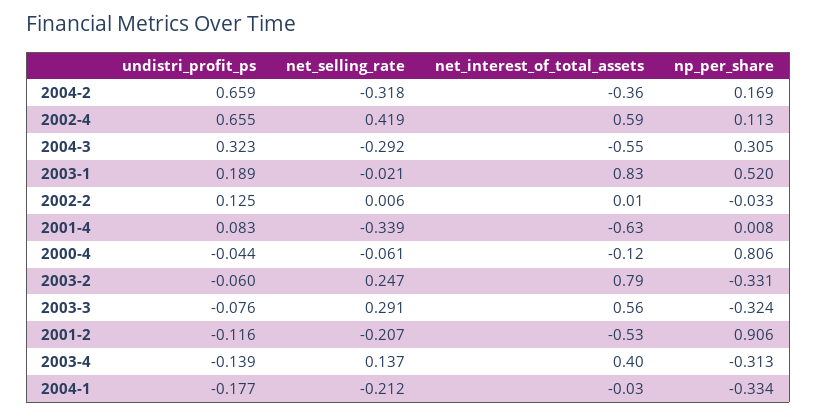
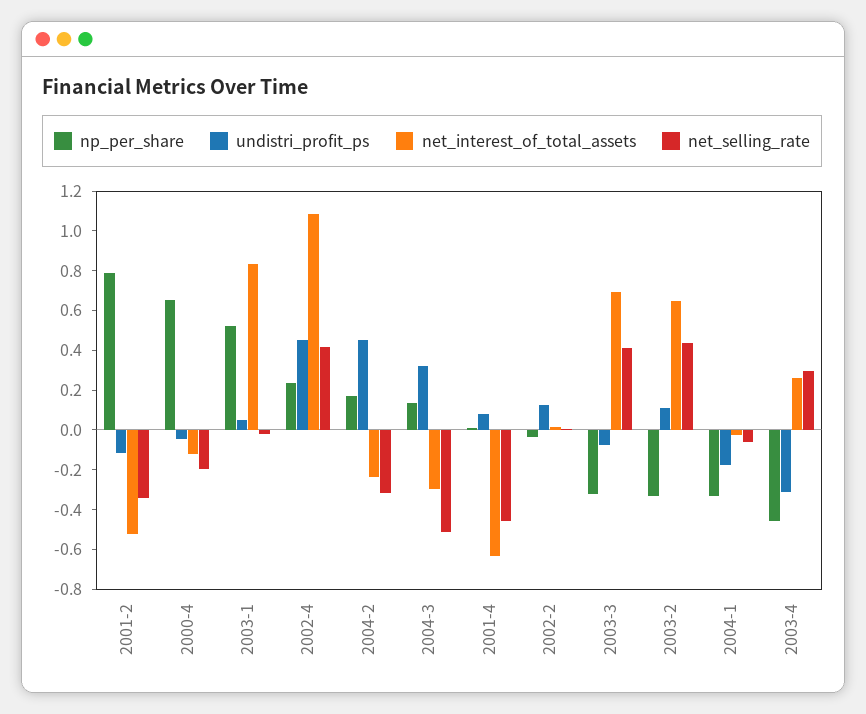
undistri_profit_ps, 2004-2: 0.659 -> 0.45
net_interest_of_total_assets, 2004-2: -0.36 -> -0.25
undistri_profit_ps, 2002-4: 0.655 -> 0.45
net_interest_of_total_assets, 2002-4: 0.59 -> 1.1
np_per_share, 2002-4: 0.113 -> 0.25
net_selling_rate, 2004-3: -0.292 -> -0.5
net_interest_of_total_assets, 2004-3: -0.55 -> -0.3
np_per_share, 2004-3: 0.305 -> 0.15
undistri_profit_ps, 2003-1: 0.189 -> 0.05
net_selling_rate, 2001-4: -0.339 -> -0.45
net_selling_rate, 2000-4: -0.061 -> -0.2
np_per_share, 2000-4: 0.806 -> 0.65
undistri_profit_ps, 2003-2: -0.06 -> 0.1
net_selling_rate, 2003-2: 0.247 -> 0.45
net_interest_of_total_assets, 2003-2: 0.79 -> 0.65
net_selling_rate, 2003-3: 0.291 -> 0.4
net_interest_of_total_assets, 2003-3: 0.56 -> 0.7
net_selling_rate, 2001-2: -0.207 -> -0.35
np_per_share, 2001-2: 0.906 -> 0.8
undistri_profit_ps, 2003-4: -0.139 -> -0.3
net_selling_rate, 2003-4: 0.137 -> 0.3
net_interest_of_total_assets, 2003-4: 0.4 -> 0.25
np_per_share, 2003-4: -0.313 -> -0.45
net_selling_rate, 2004-1: -0.212 -> -0.05

